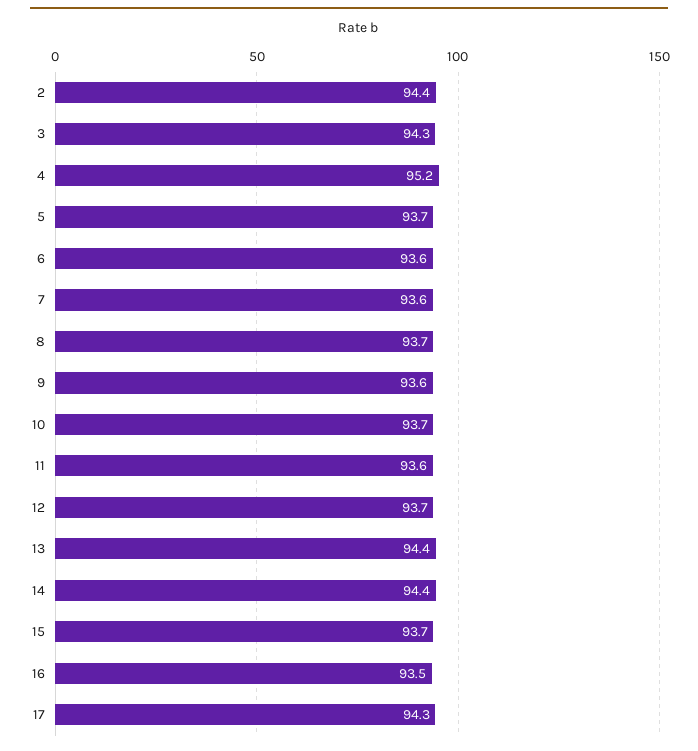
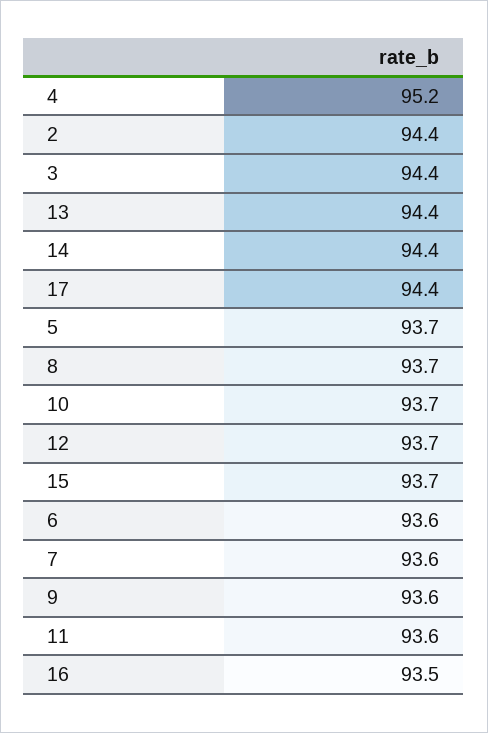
3: 94.3 -> 94.4
17: 94.3 -> 94.4

